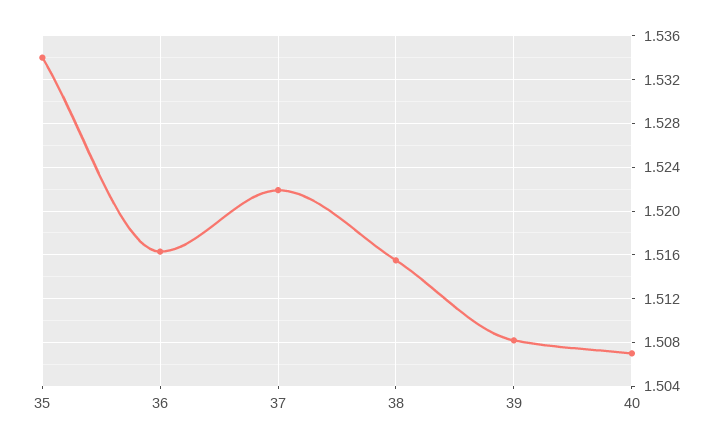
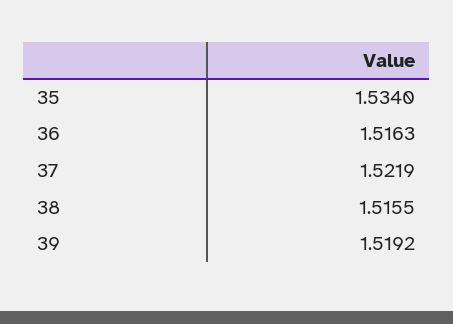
39: 1.508 -> 1.5192
40: 1.507 -> none

